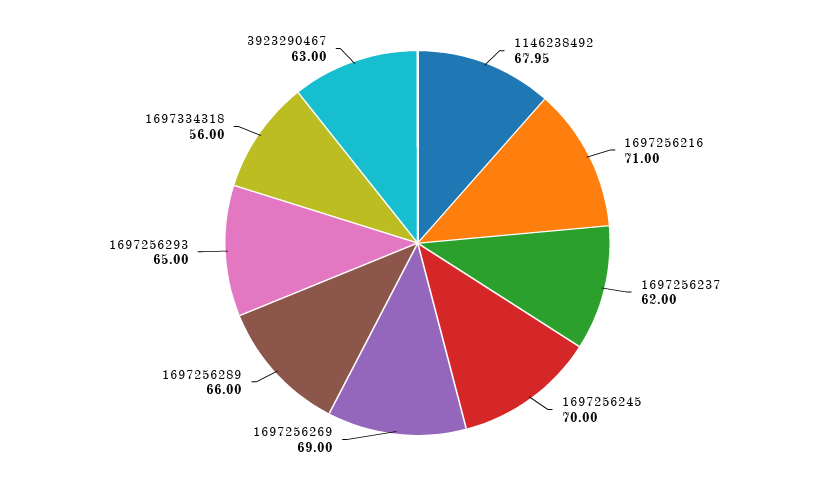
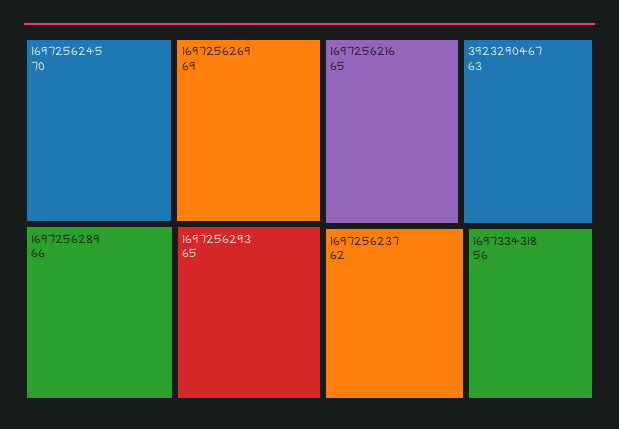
1146238492: 67.95 -> none
1697256216: 71 -> 65

